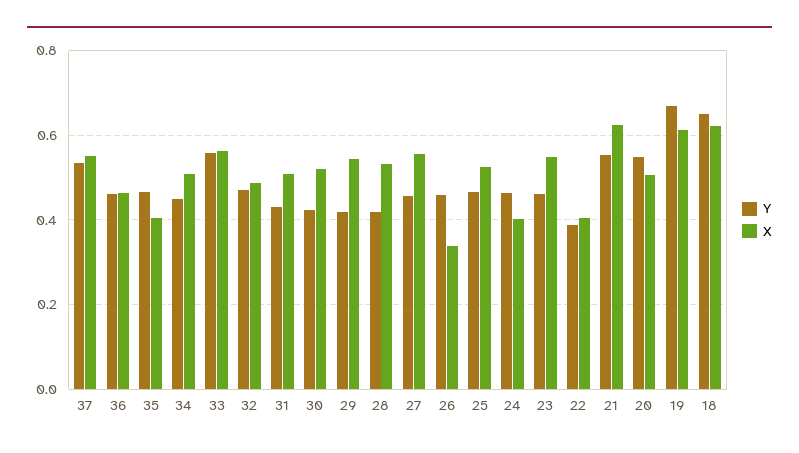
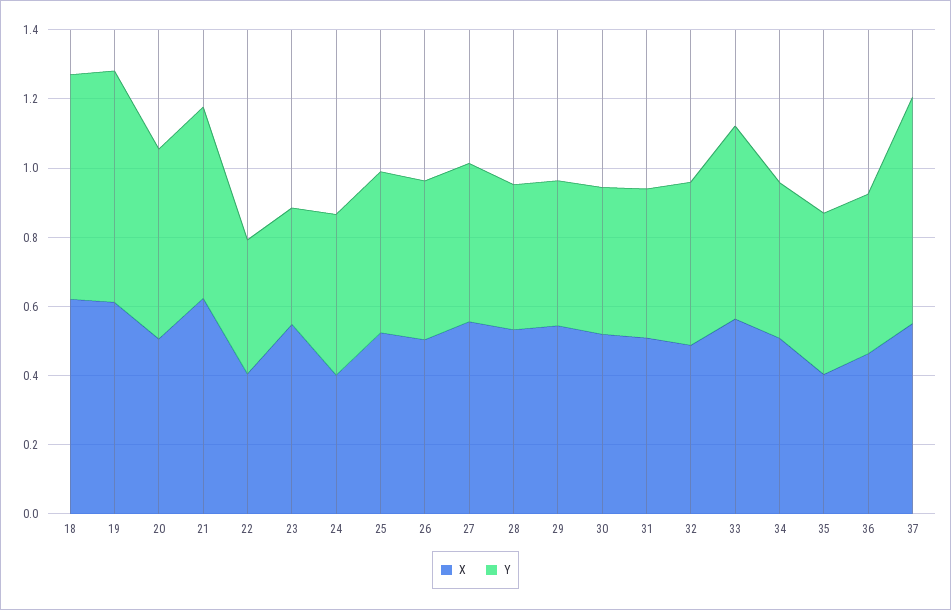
Y, 37: 0.54 -> 0.65
X, 26: 0.34 -> 0.5
Y, 23: 0.46 -> 0.35

